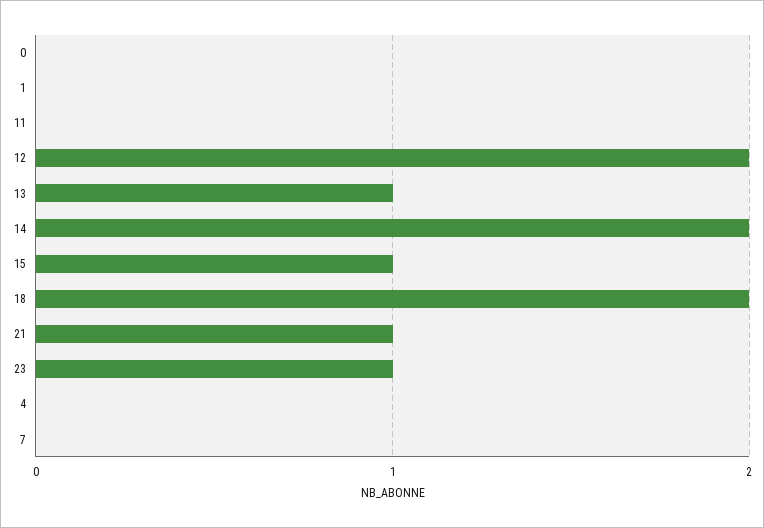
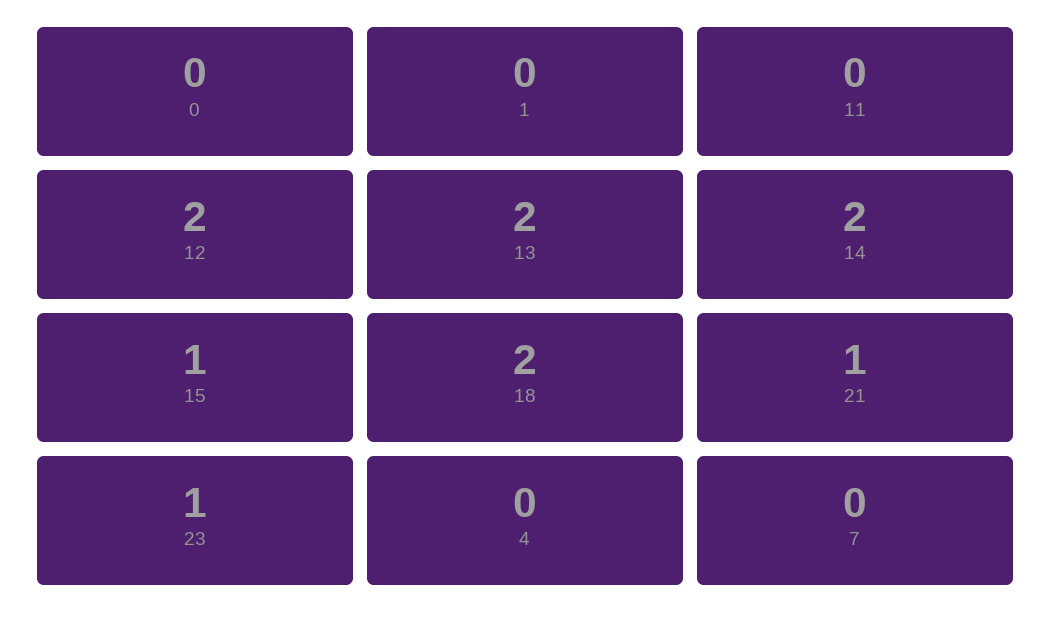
13: 1 -> 2

